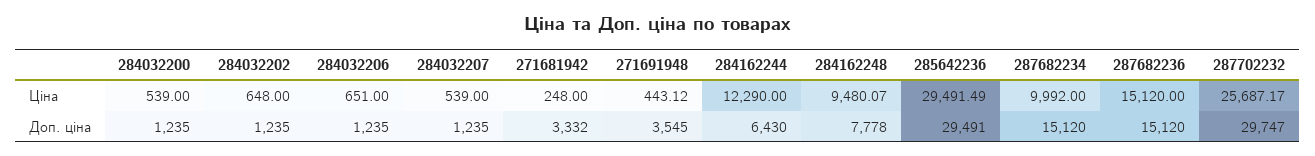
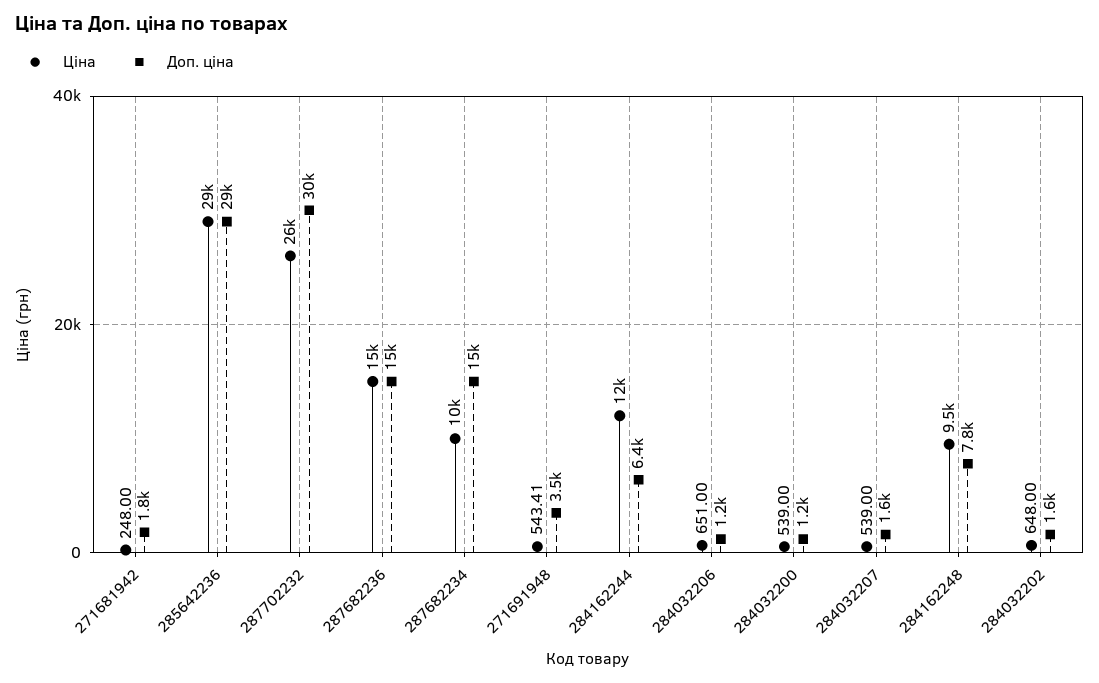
Ціна, 271691948: 443.12 -> 543.41
Доп. ціна, 284032202: 1235 -> 1600
Доп. ціна, 284032207: 1235 -> 1600
Доп. ціна, 271681942: 3332 -> 1800

